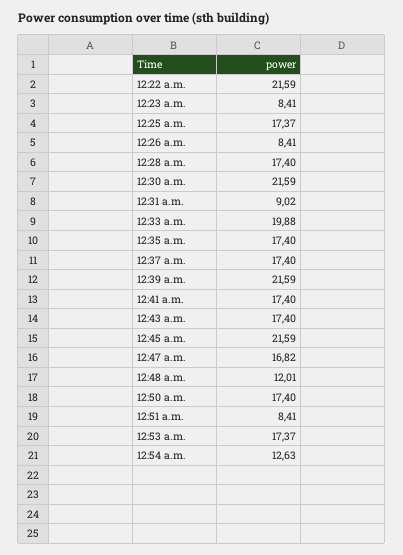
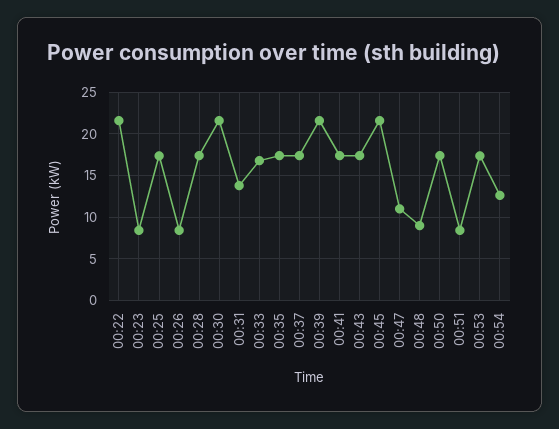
12:31 a.m.: 9.02 -> 14
12:33 a.m.: 19.88 -> 17
12:47 a.m.: 16.82 -> 11
12:48 a.m.: 12.01 -> 9

